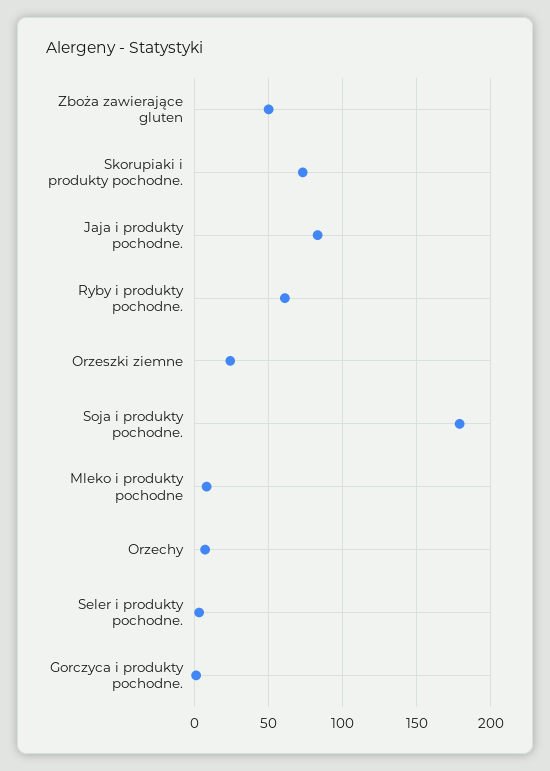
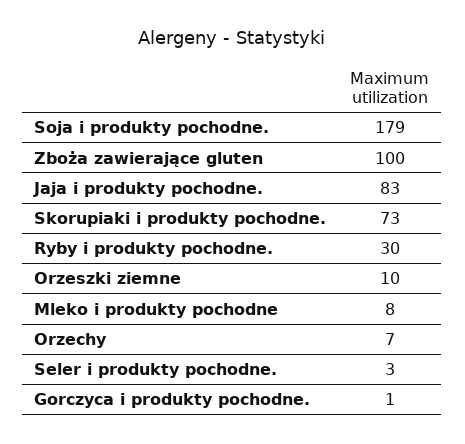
Zboża zawierające gluten: 50 -> 100
Ryby i produkty pochodne.: 60 -> 30
Orzeszki ziemne: 25 -> 10

